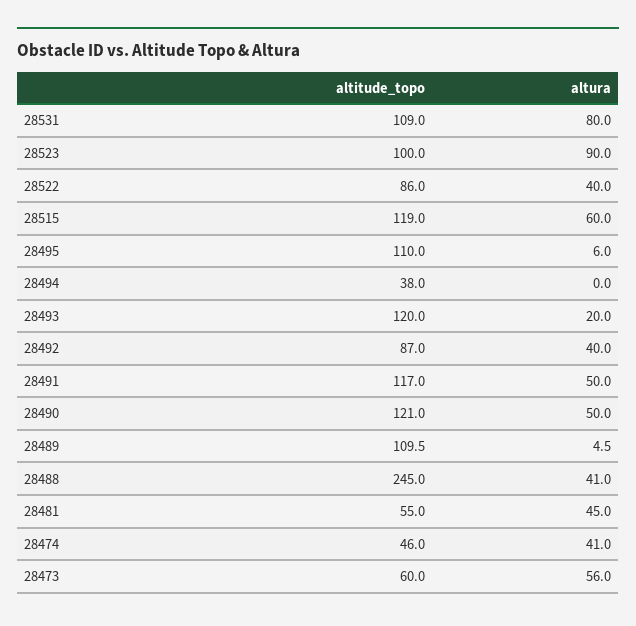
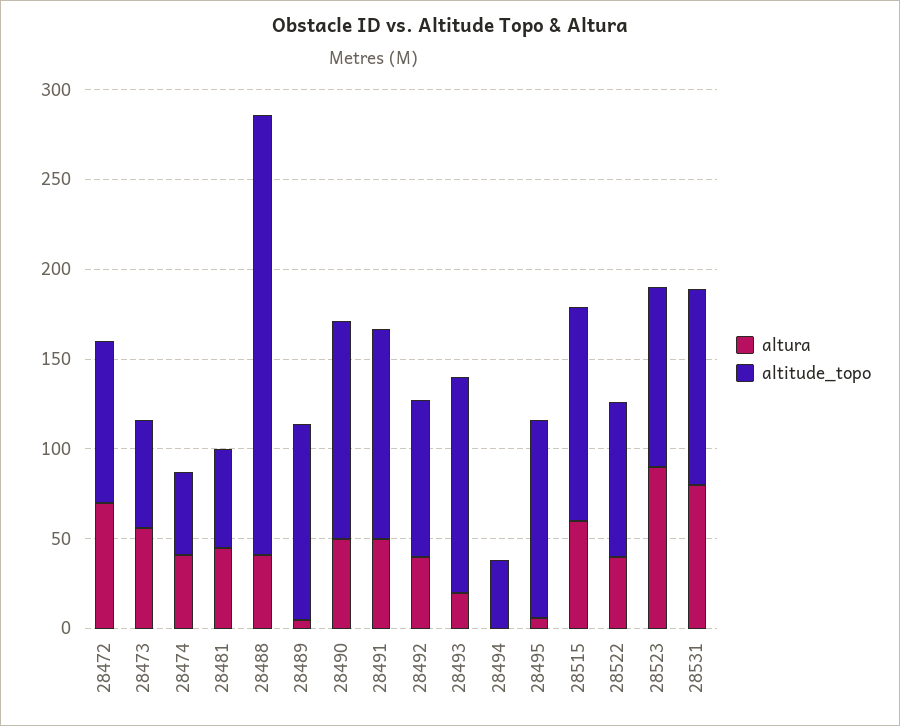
altura, 28472: none -> 70
altitude_topo, 28472: none -> 90

